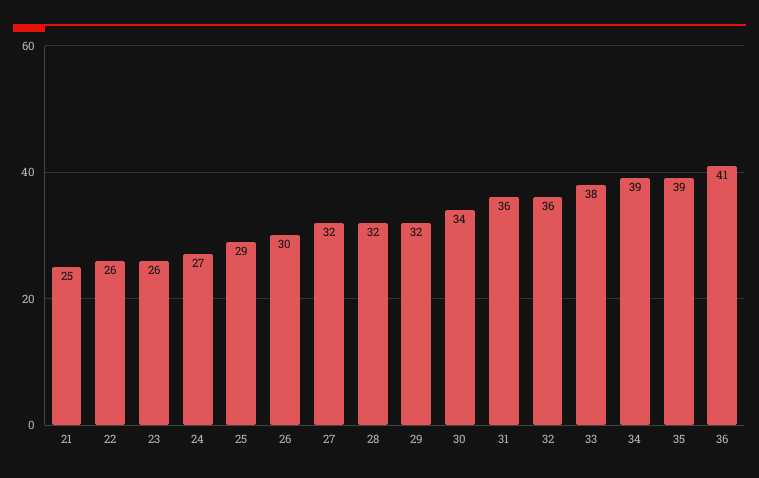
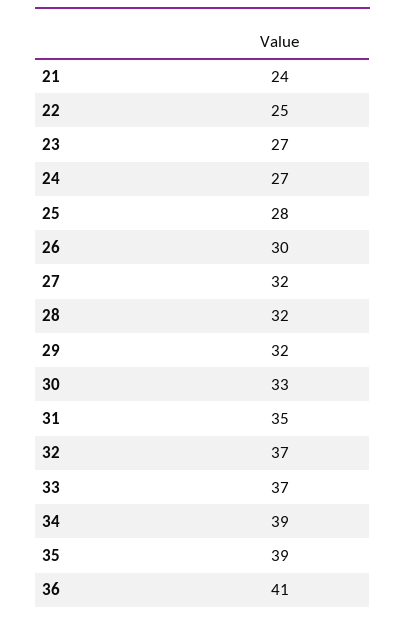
21: 25 -> 24
22: 26 -> 25
23: 26 -> 27
25: 29 -> 28
30: 34 -> 33
31: 36 -> 35
32: 36 -> 37
33: 38 -> 37

